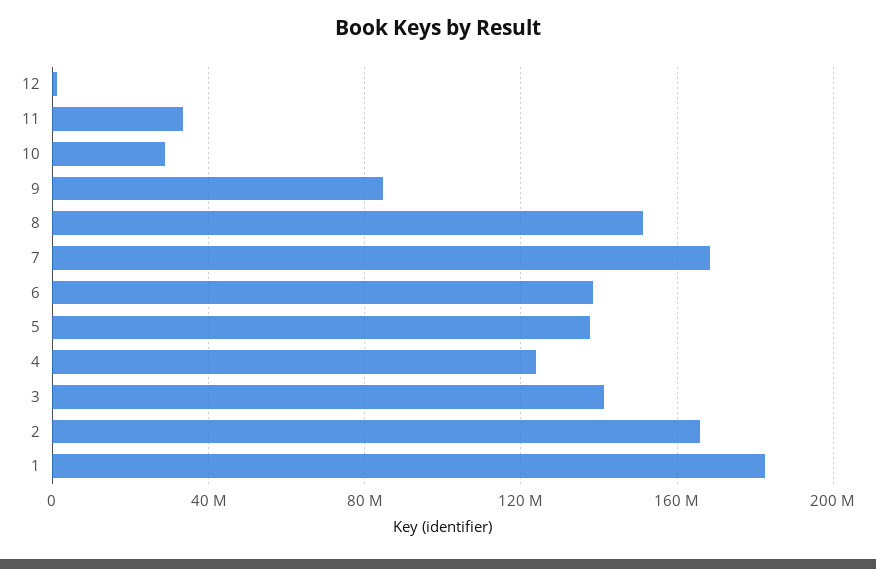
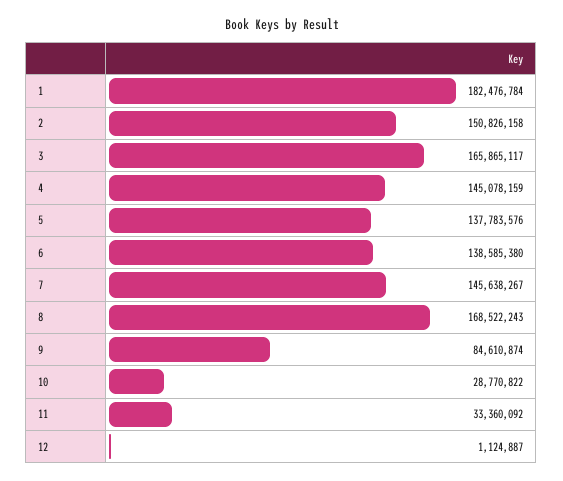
8: 150000000 -> 168522243
7: 170000000 -> 145638267
4: 125000000 -> 145078159
3: 140000000 -> 165865117
2: 165000000 -> 150826158

